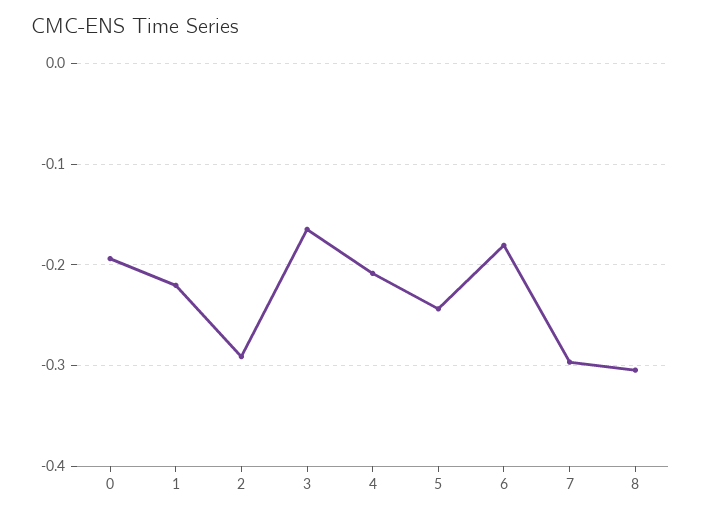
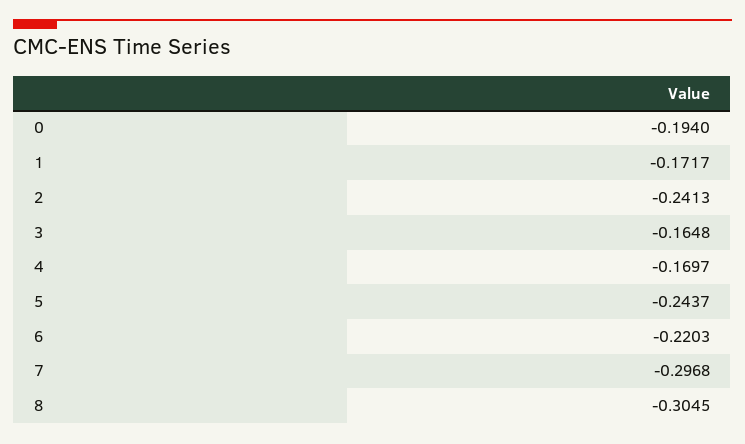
1: -0.22 -> -0.1717
2: -0.29 -> -0.2413
4: -0.21 -> -0.1697
6: -0.18 -> -0.2203

